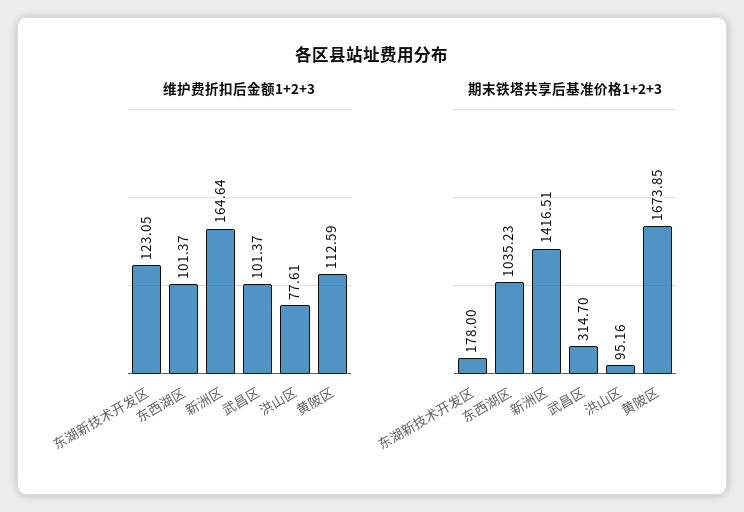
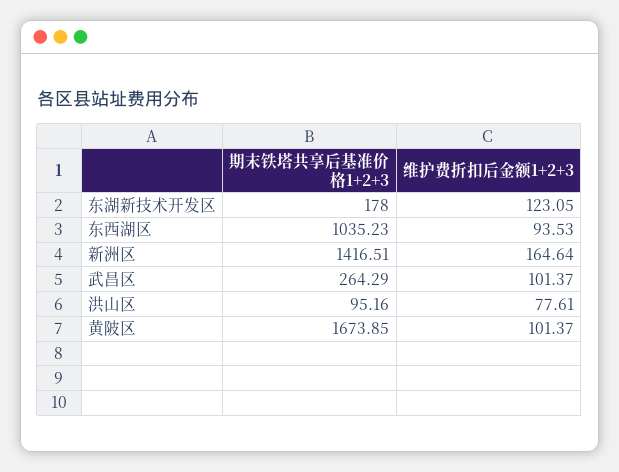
维护费折扣后金额1+2+3, 东西湖区: 101.37 -> 93.53
维护费折扣后金额1+2+3, 黄陂区: 112.59 -> 101.37
期末铁塔共享后基准价格1+2+3, 武昌区: 314.7 -> 264.29

